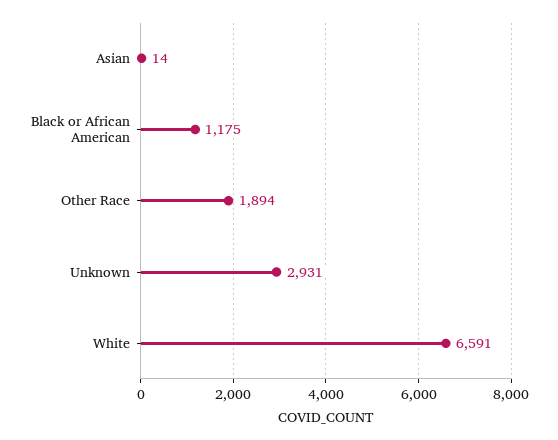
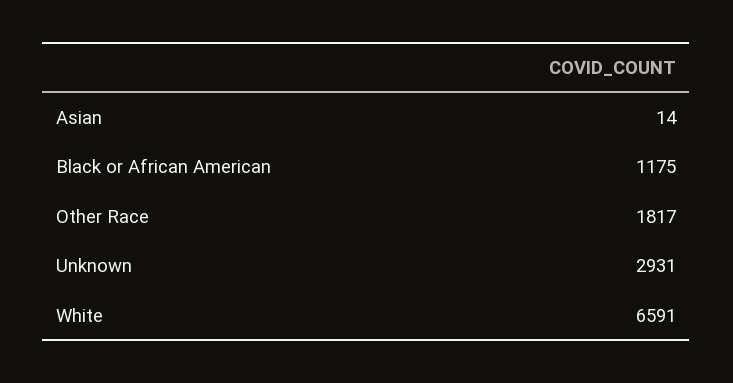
Other Race: 1894 -> 1817

